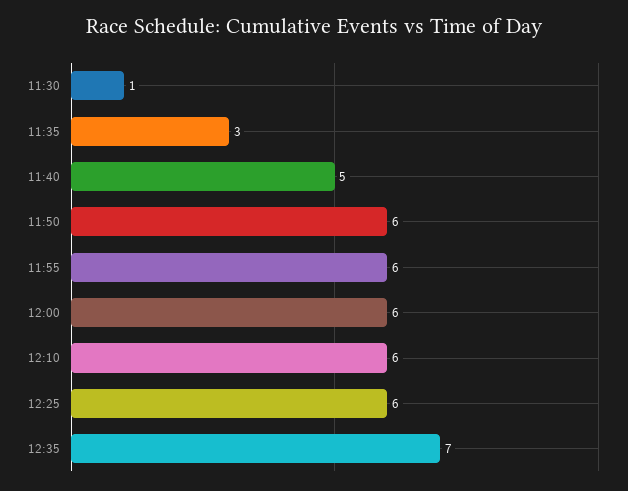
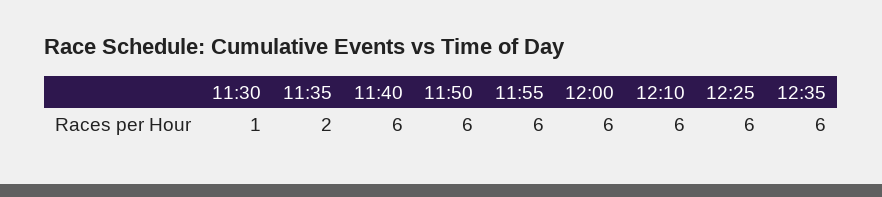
11:35: 3 -> 2
11:40: 5 -> 6
12:35: 7 -> 6

